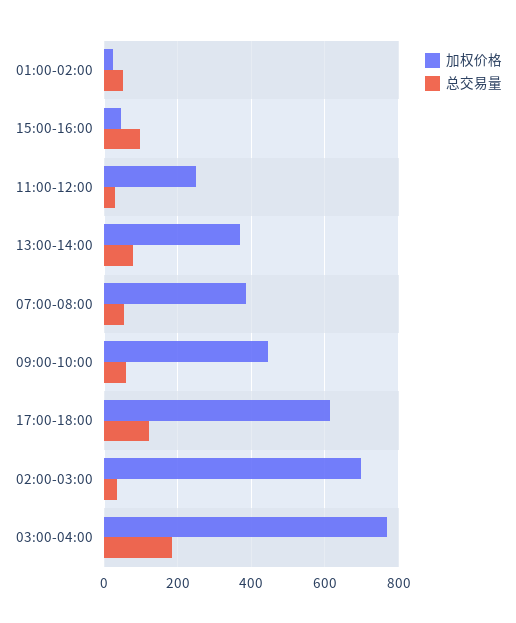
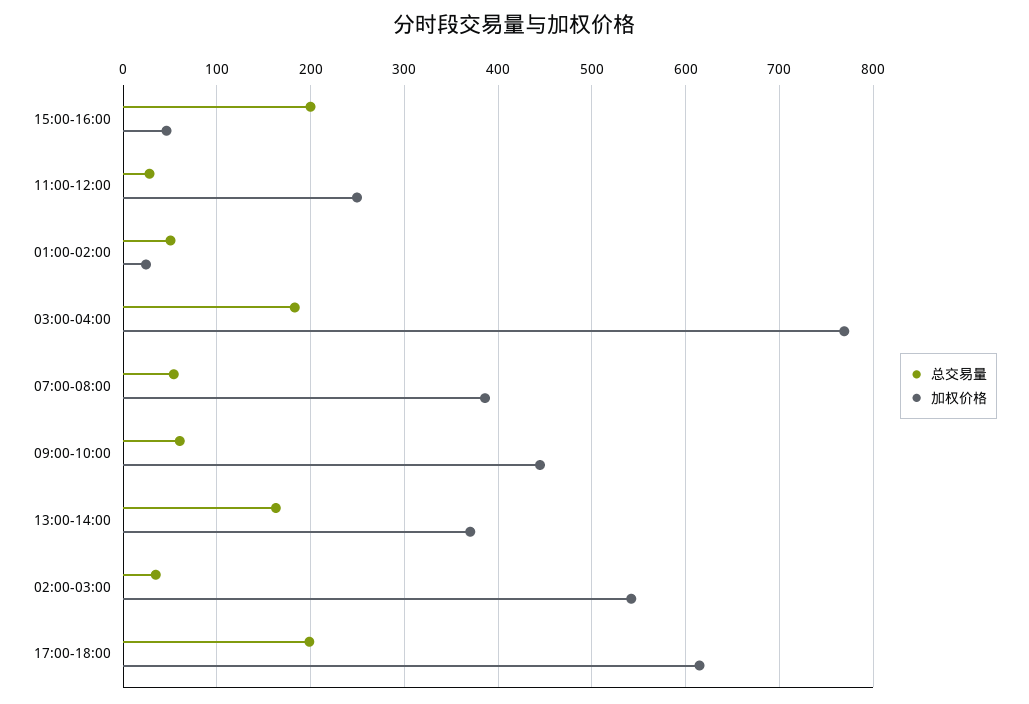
总交易量, 15:00-16:00: 100 -> 200
总交易量, 13:00-14:00: 80 -> 160
总交易量, 17:00-18:00: 120 -> 200
加权价格, 02:00-03:00: 700 -> 540

